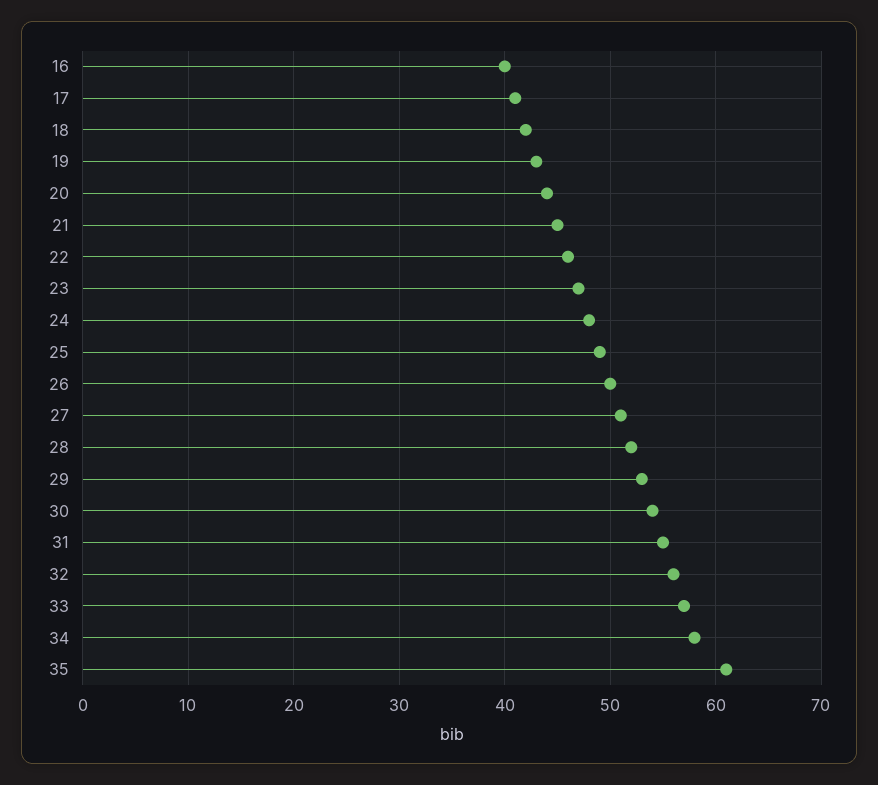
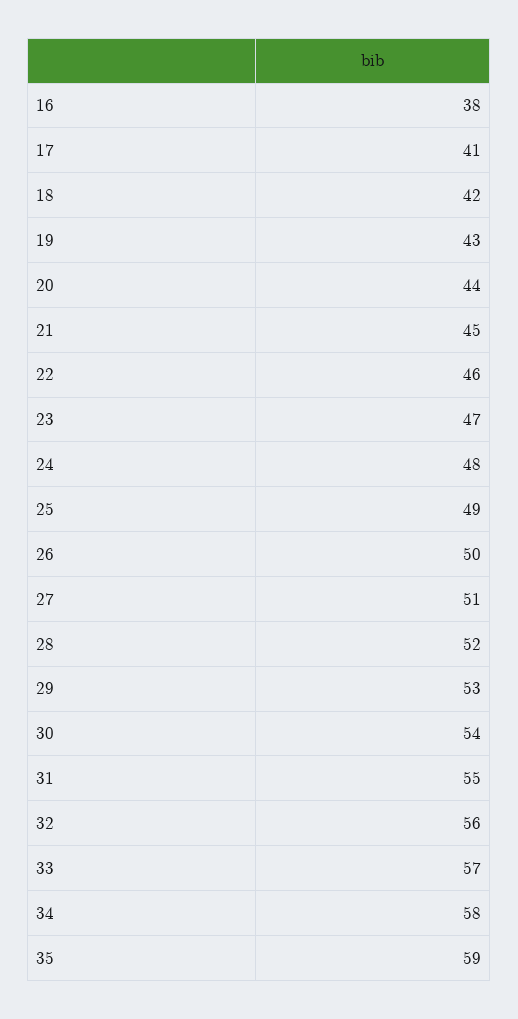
16: 40 -> 38
35: 61 -> 59

